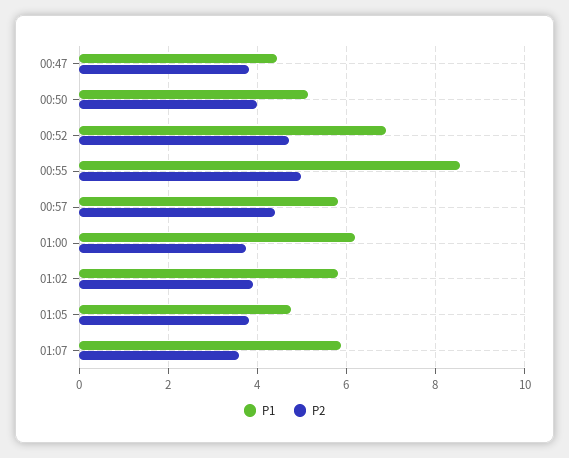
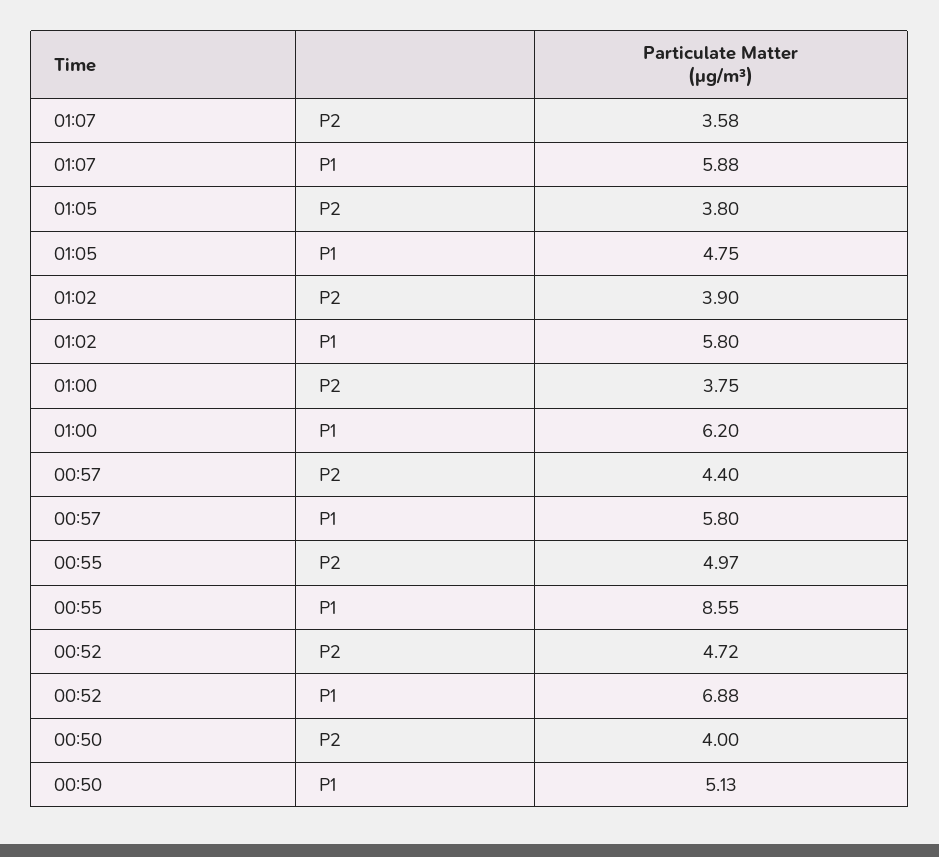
P1, 00:47: 4.4 -> none
P2, 00:47: 3.8 -> none

